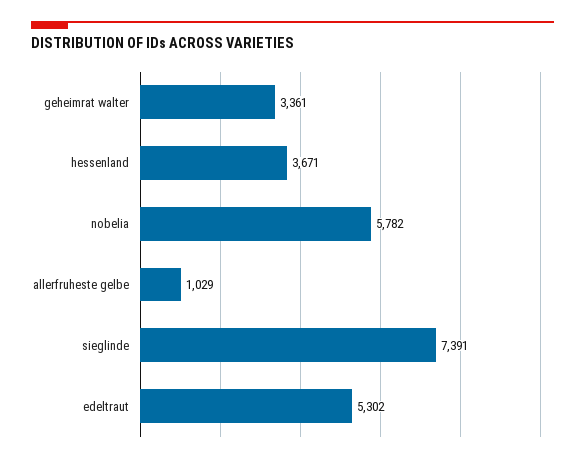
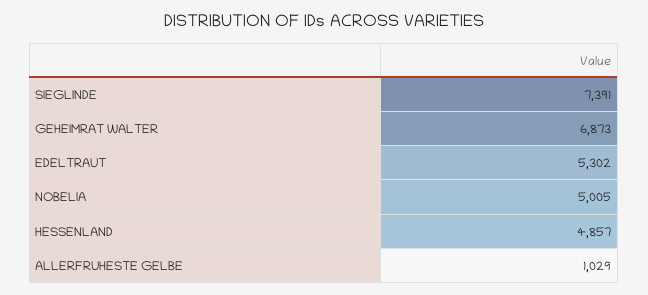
geheimrat walter: 3361 -> 6873
hessenland: 3671 -> 4857
nobelia: 5782 -> 5005

